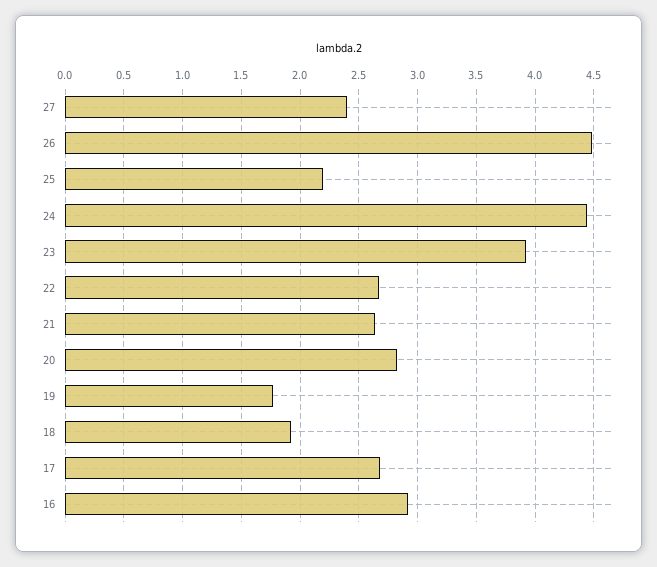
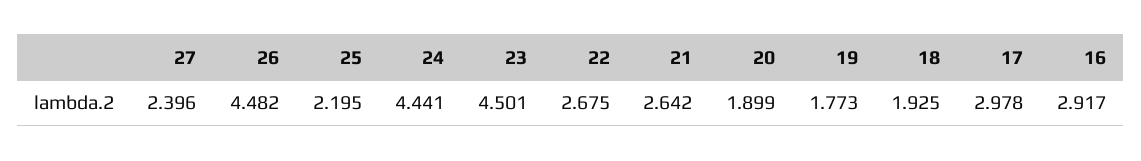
23: 3.9 -> 4.501
20: 2.8 -> 1.899
17: 2.7 -> 2.978

